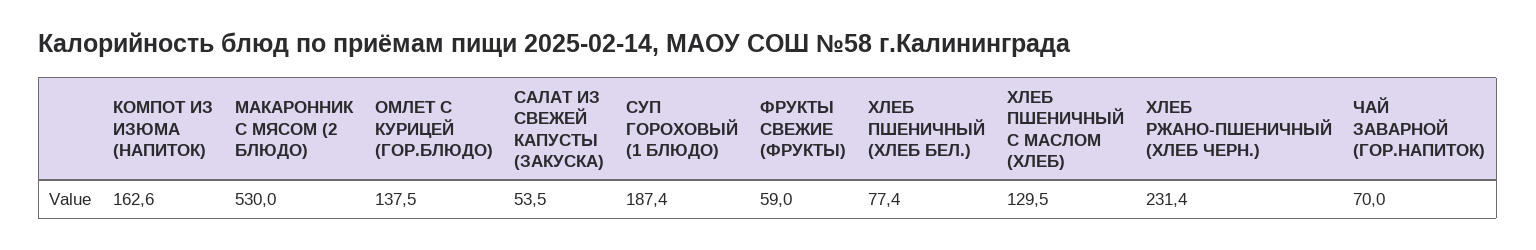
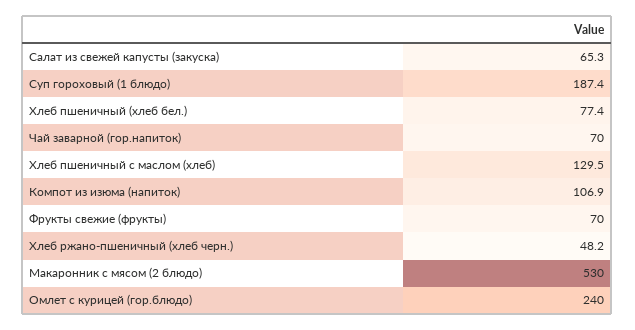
КОМПОТ ИЗ ИЗЮМА (НАПИТОК): 162.6 -> 106.9
ОМЛЕТ С КУРИЦЕЙ (ГОР.БЛЮДО): 137.5 -> 240
САЛАТ ИЗ СВЕЖЕЙ КАПУСТЫ (ЗАКУСКА): 53.5 -> 65.3
ФРУКТЫ СВЕЖИЕ (ФРУКТЫ): 59 -> 70
ХЛЕБ РЖАНО-ПШЕНИЧНЫЙ (ХЛЕБ ЧЕРН.): 231.4 -> 48.2

